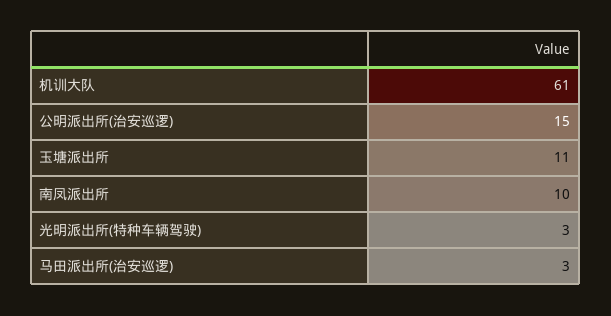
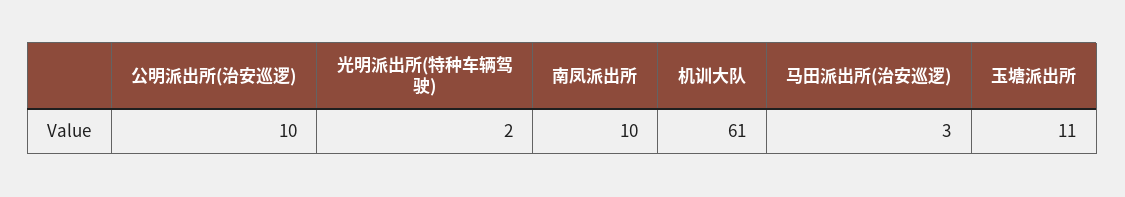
公明派出所(治安巡逻): 15 -> 10
光明派出所(特种车辆驾驶): 3 -> 2

